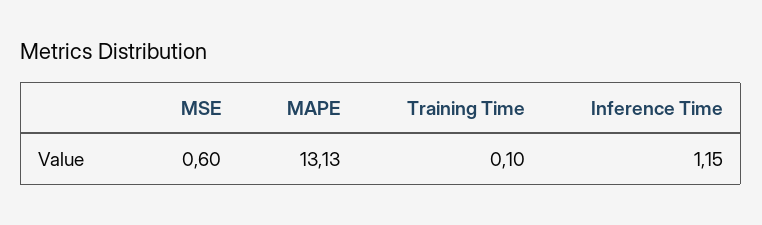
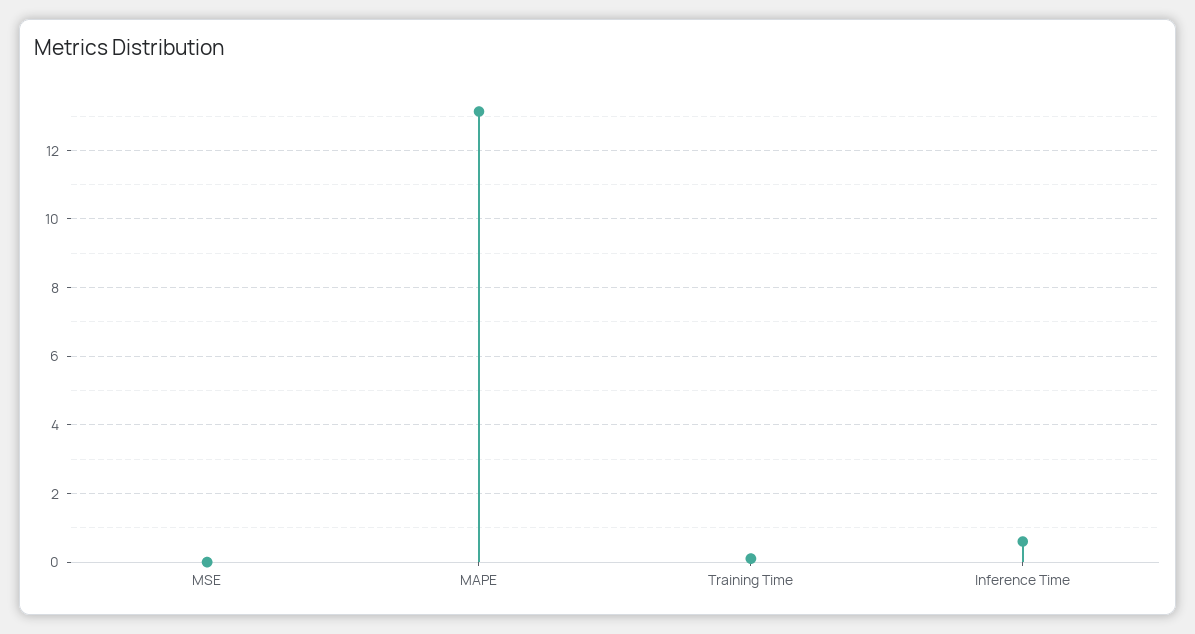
MSE: 0.6 -> 0
Inference Time: 1.15 -> 0.6

